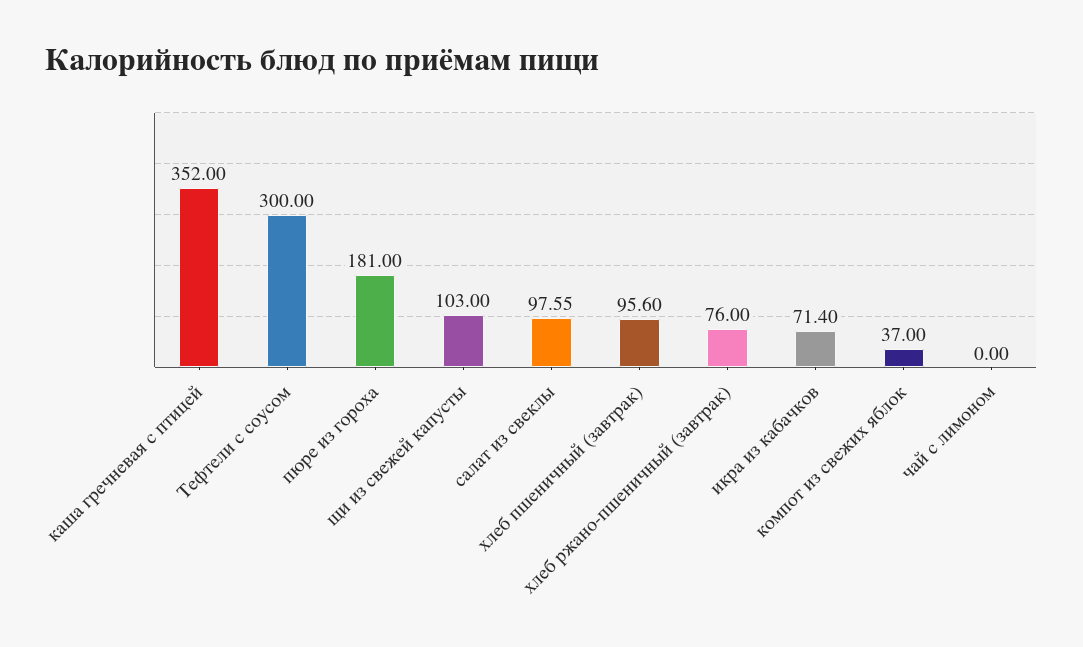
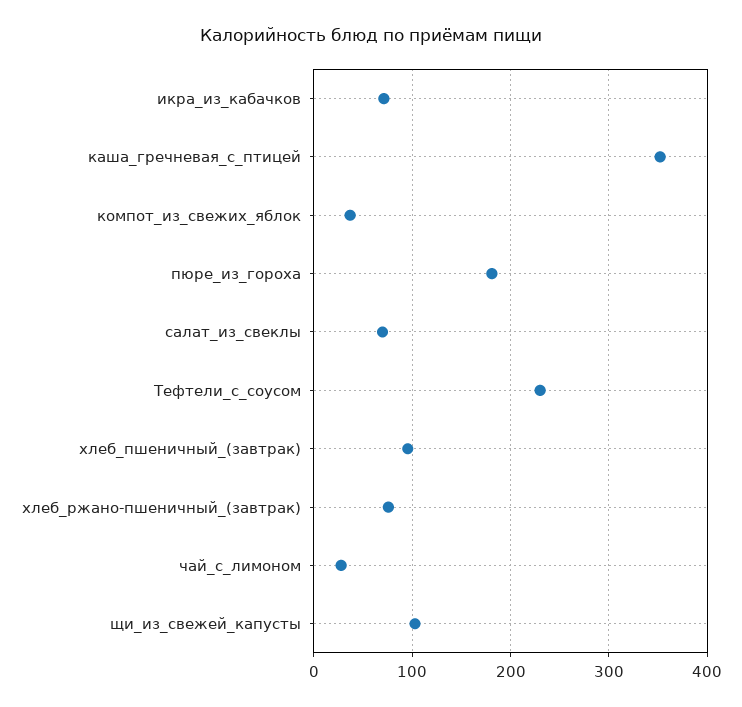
Тефтели с соусом: 300 -> 230
салат из свеклы: 97.55 -> 70
чай с лимоном: 0 -> 30

